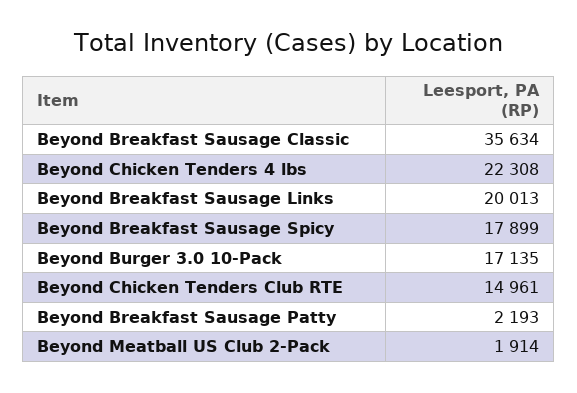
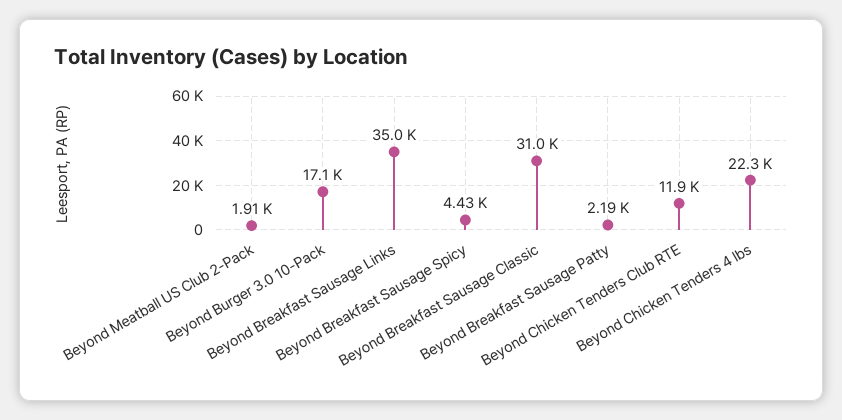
Beyond Breakfast Sausage Classic: 35634 -> 31000
Beyond Breakfast Sausage Links: 20013 -> 35000
Beyond Breakfast Sausage Spicy: 17899 -> 4430
Beyond Chicken Tenders Club RTE: 14961 -> 11900

